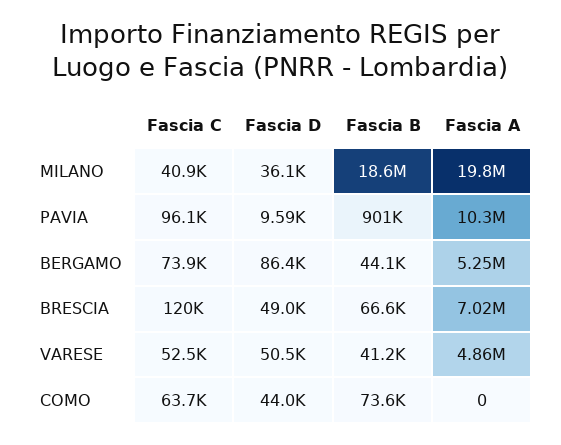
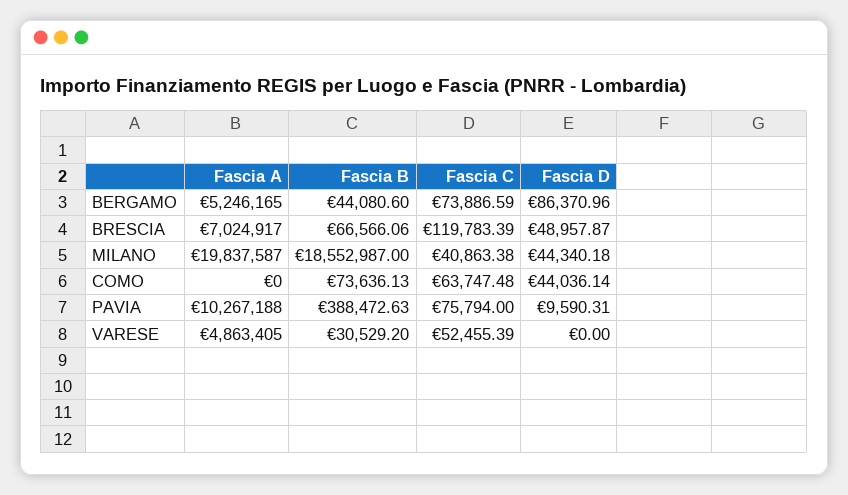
Fascia D, MILANO: 36100 -> 44340.18
Fascia C, PAVIA: 96100 -> 75794
Fascia B, PAVIA: 901000 -> 388472.63
Fascia D, VARESE: 50500 -> 0
Fascia B, VARESE: 41200 -> 30529.2

